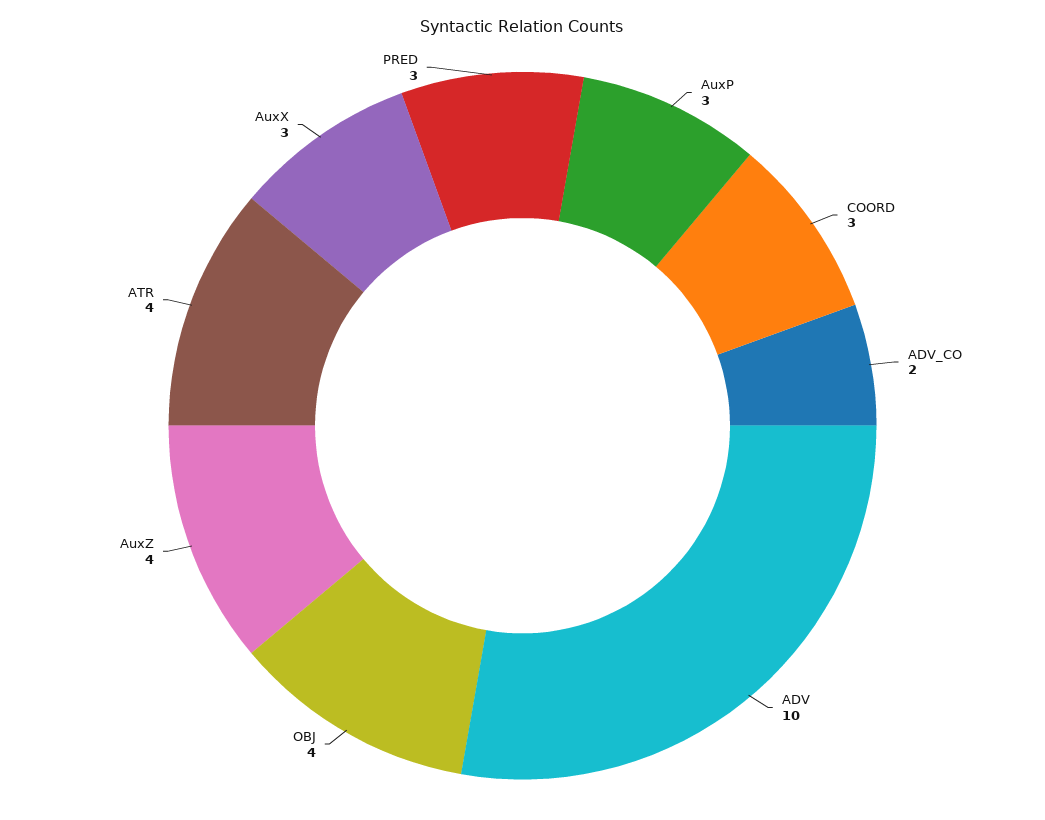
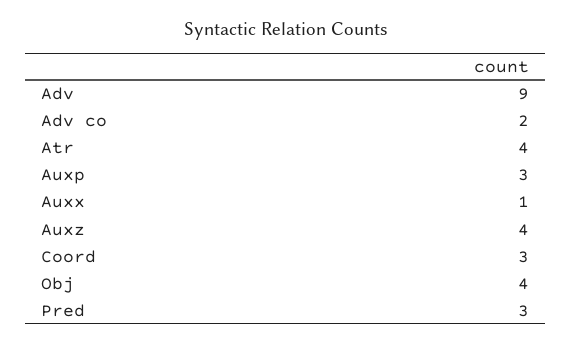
ADV: 10 -> 9
AuxX: 3 -> 1

